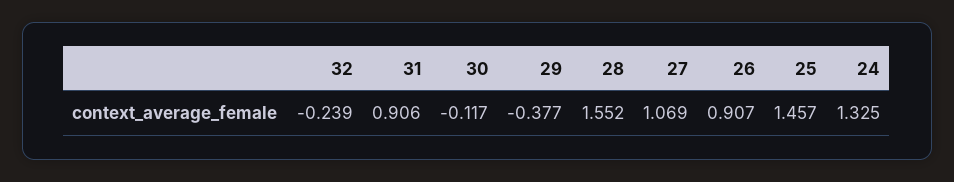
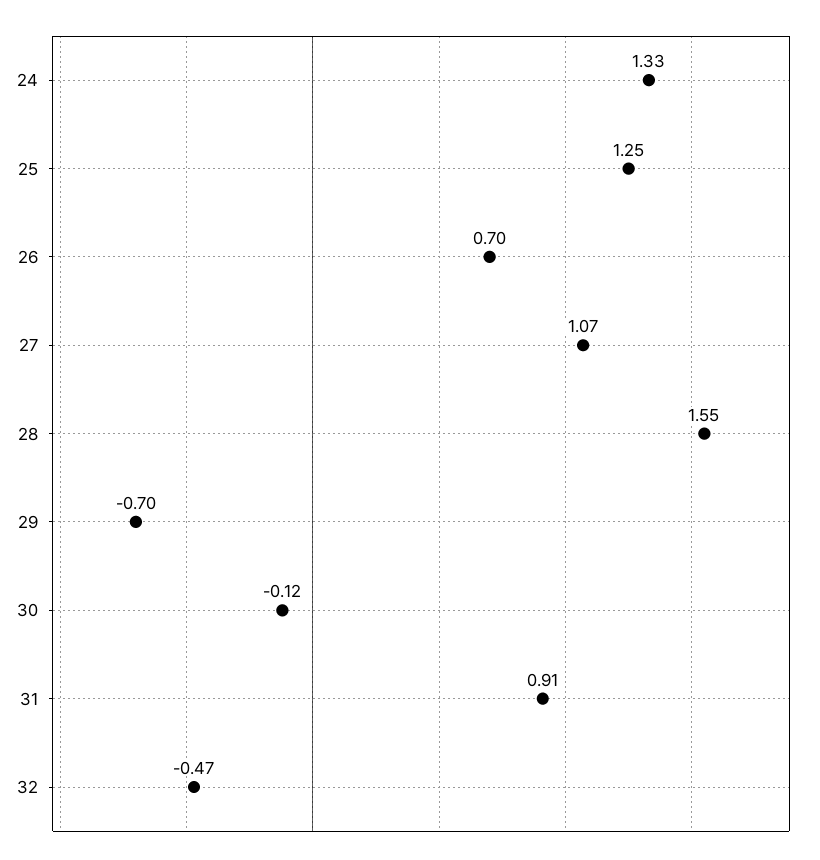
32: -0.239 -> -0.47
29: -0.377 -> -0.7
26: 0.907 -> 0.7
25: 1.457 -> 1.25

